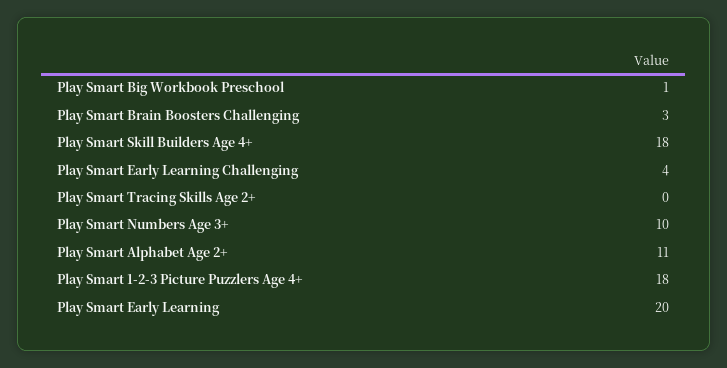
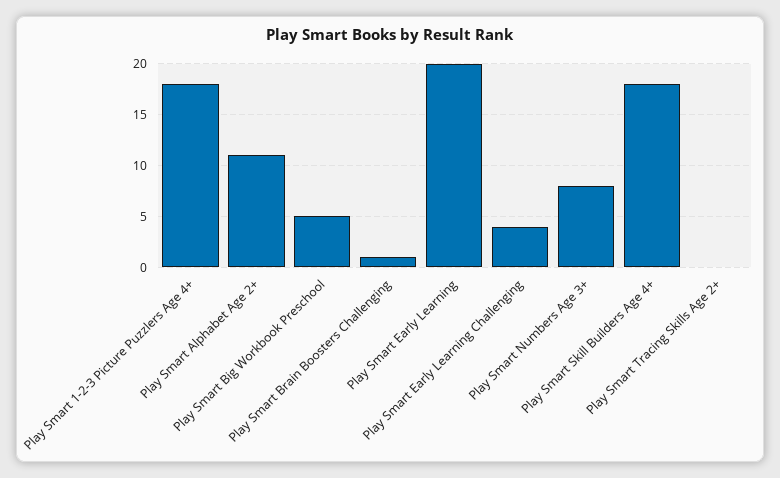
Play Smart Big Workbook Preschool: 1 -> 5
Play Smart Brain Boosters Challenging: 3 -> 1
Play Smart Numbers Age 3+: 10 -> 8

